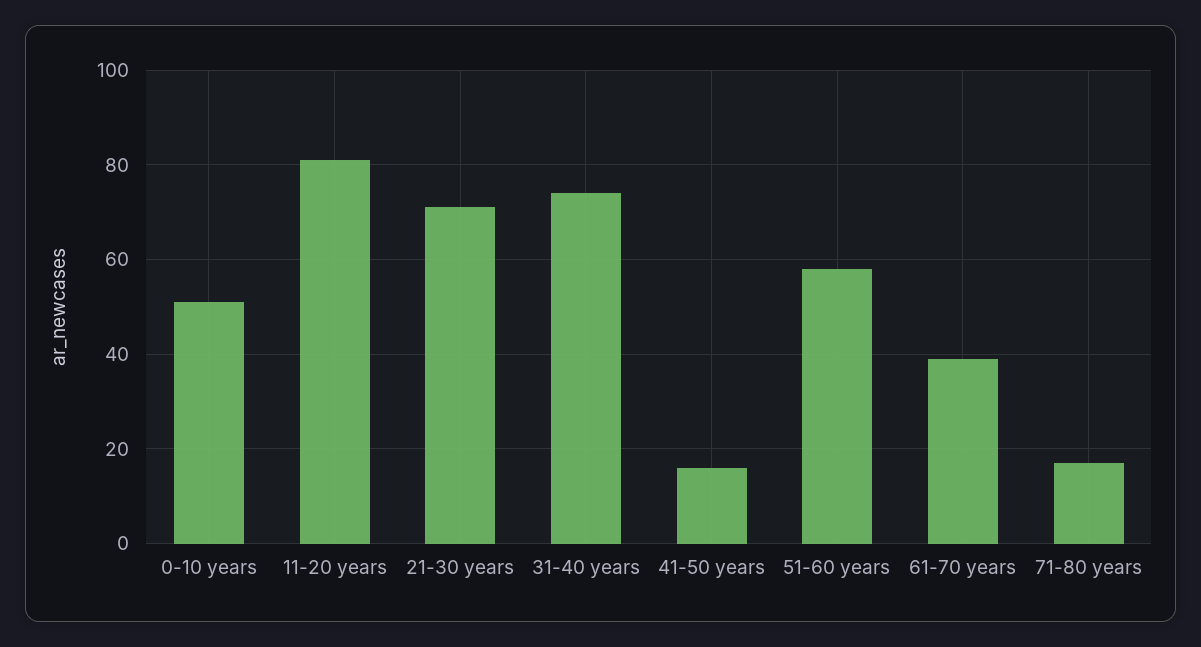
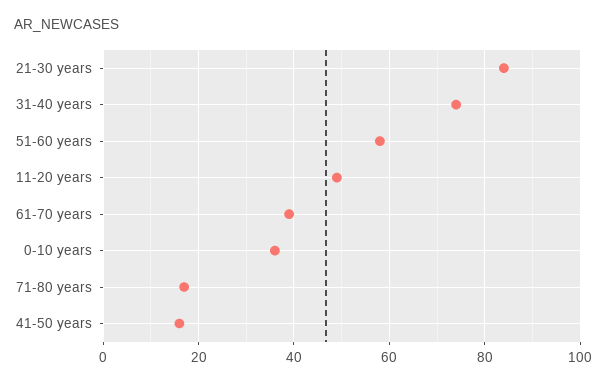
0-10 years: 50 -> 35
11-20 years: 80 -> 50
21-30 years: 70 -> 85

